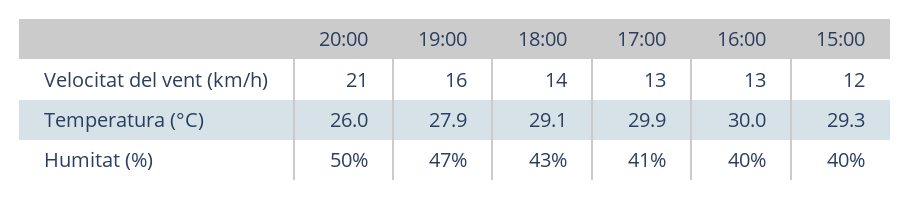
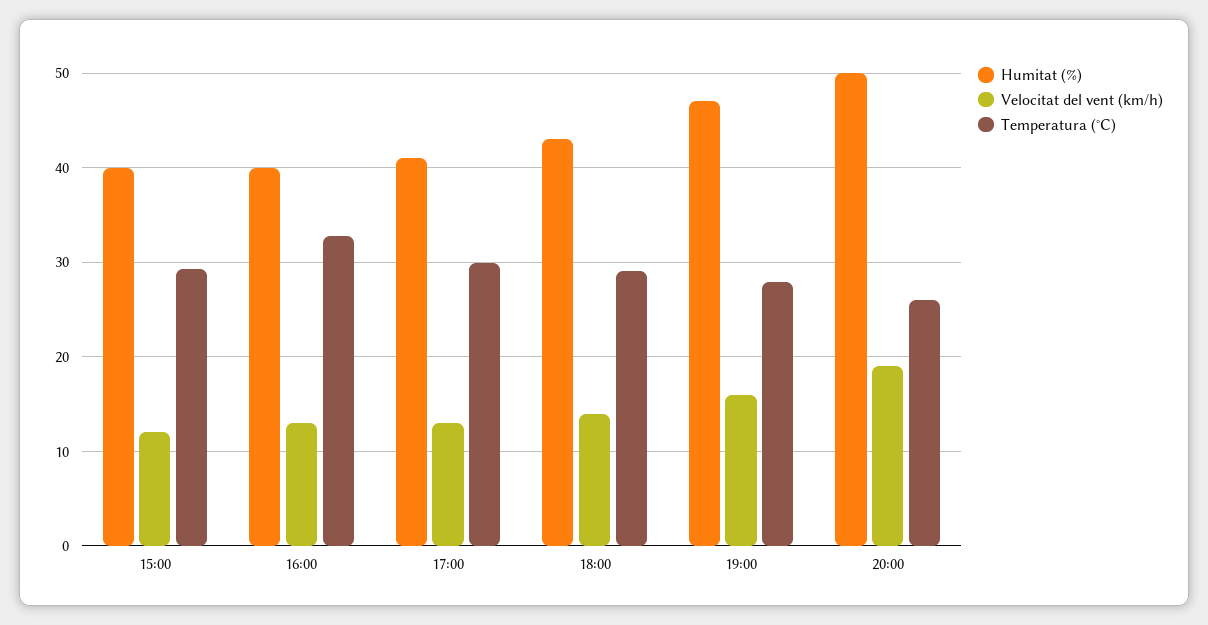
Velocitat del vent (km/h), 20:00: 21 -> 19
Temperatura (°C), 16:00: 30 -> 33

